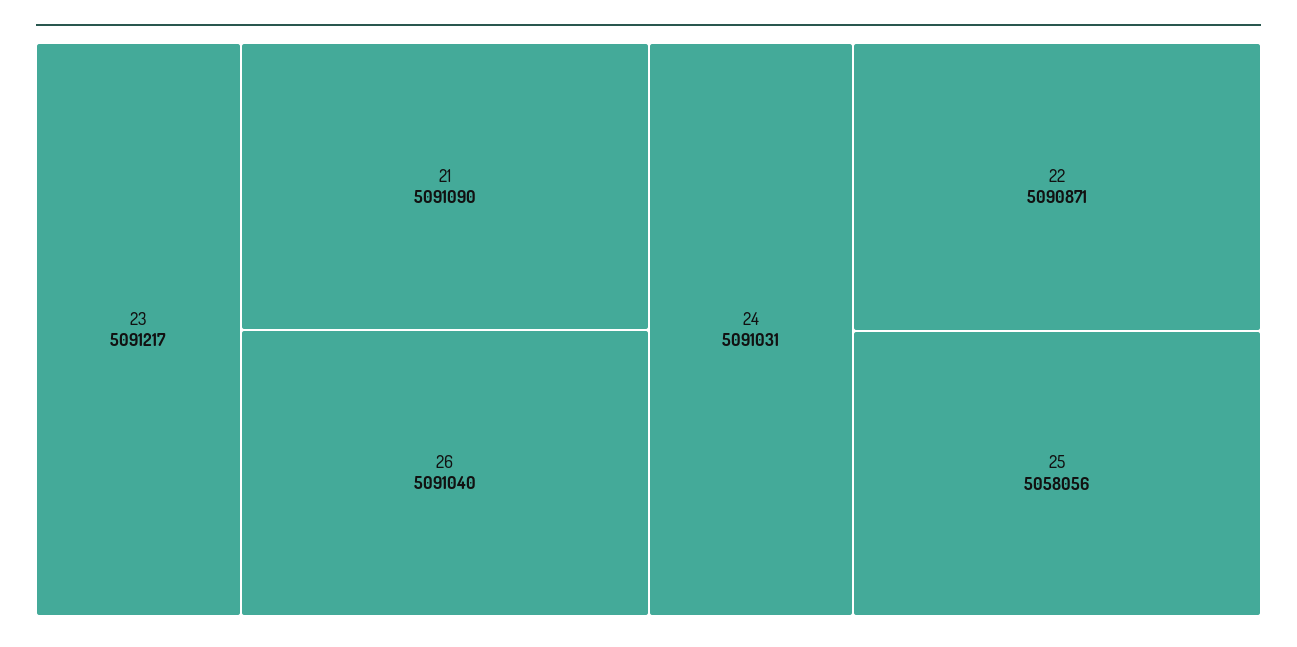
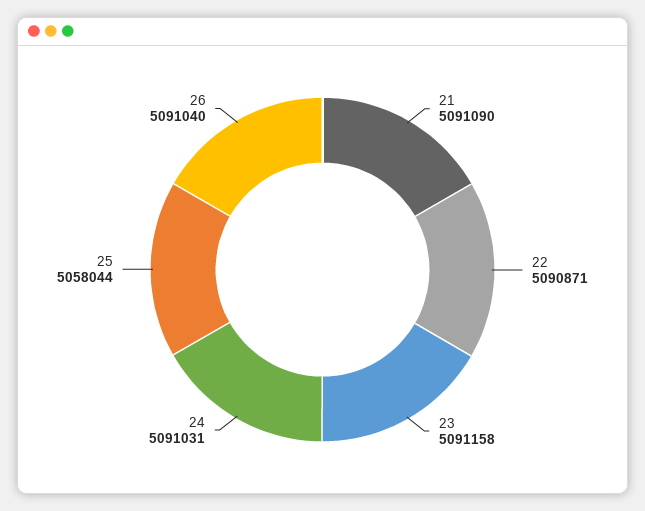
23: 5091217 -> 5091158
25: 5058056 -> 5058044

